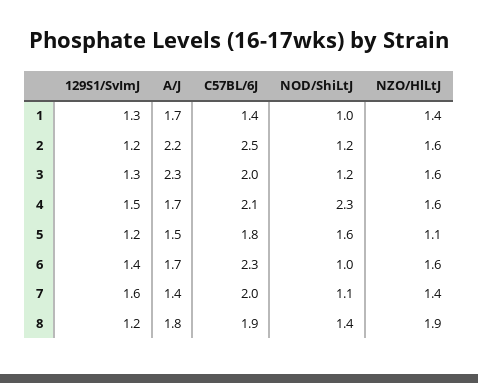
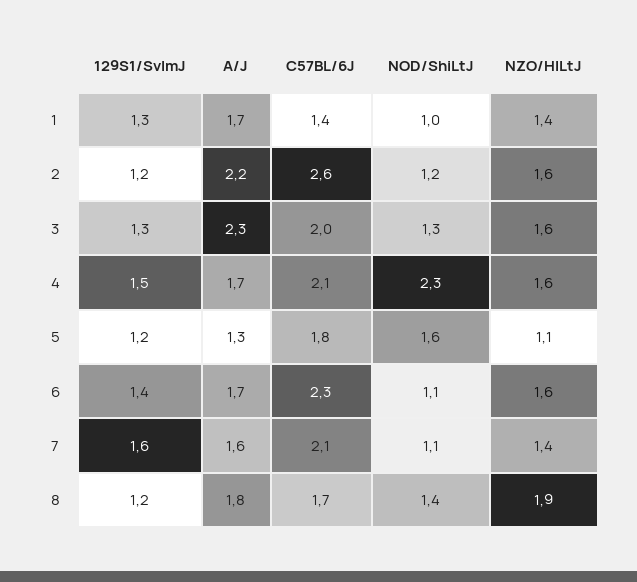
C57BL/6J, 2: 2.5 -> 2.6
NOD/ShiLtJ, 3: 1.2 -> 1.3
A/J, 5: 1.5 -> 1.3
NOD/ShiLtJ, 6: 1 -> 1.1
A/J, 7: 1.4 -> 1.6
C57BL/6J, 7: 2 -> 2.1
C57BL/6J, 8: 1.9 -> 1.7

